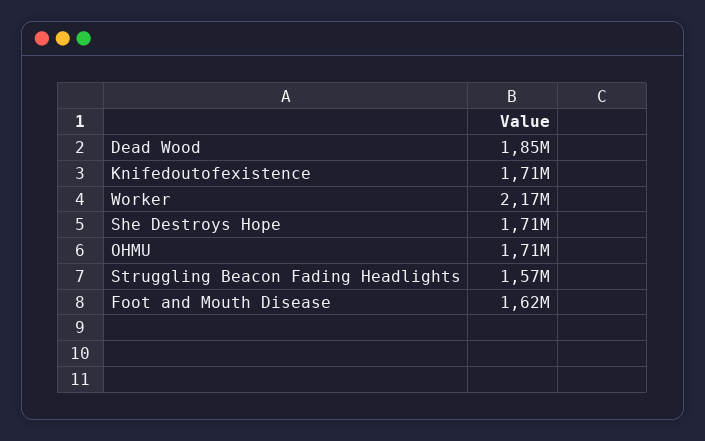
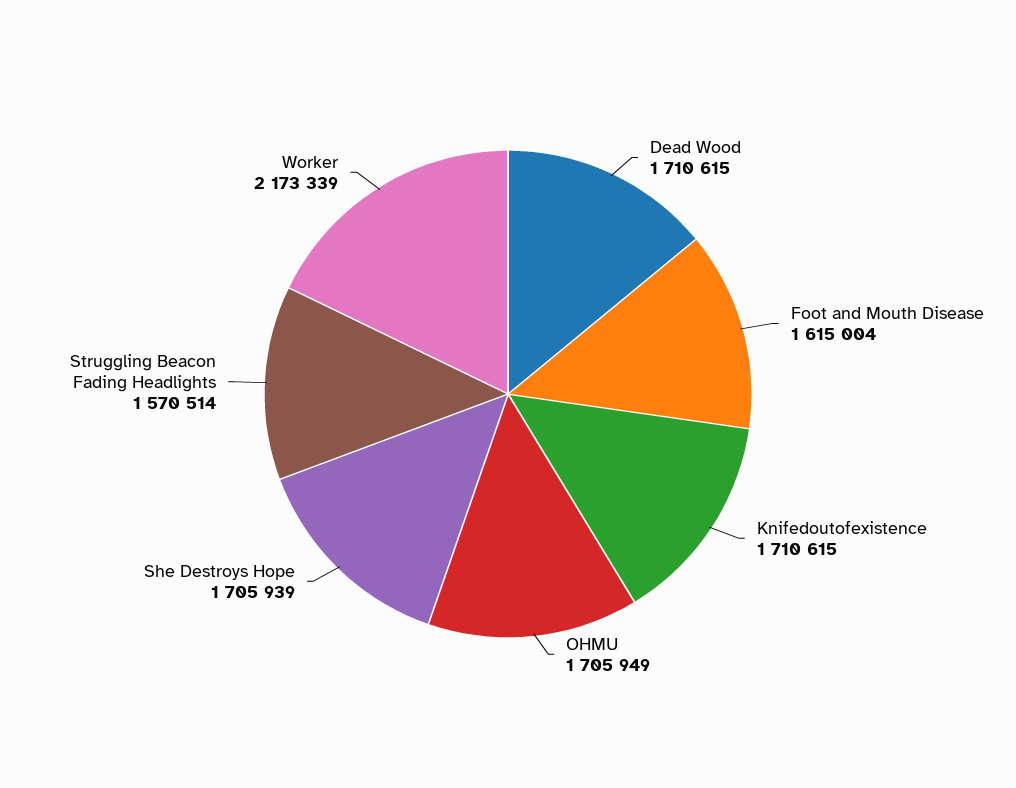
Dead Wood: 1850000 -> 1710615

